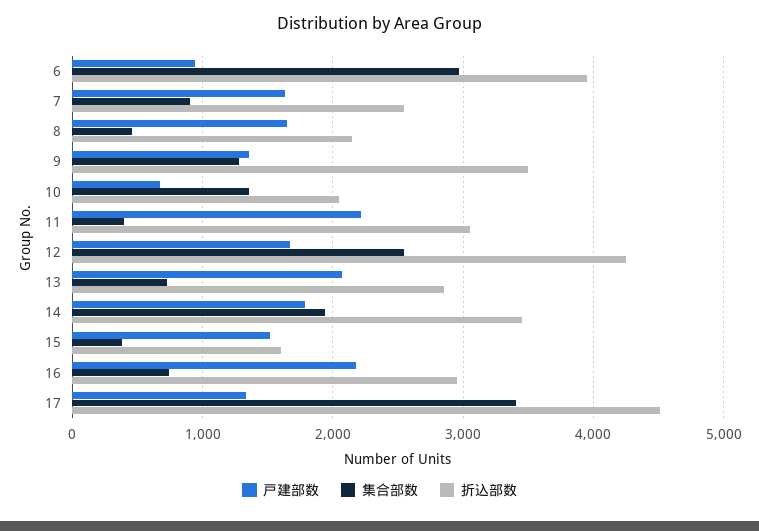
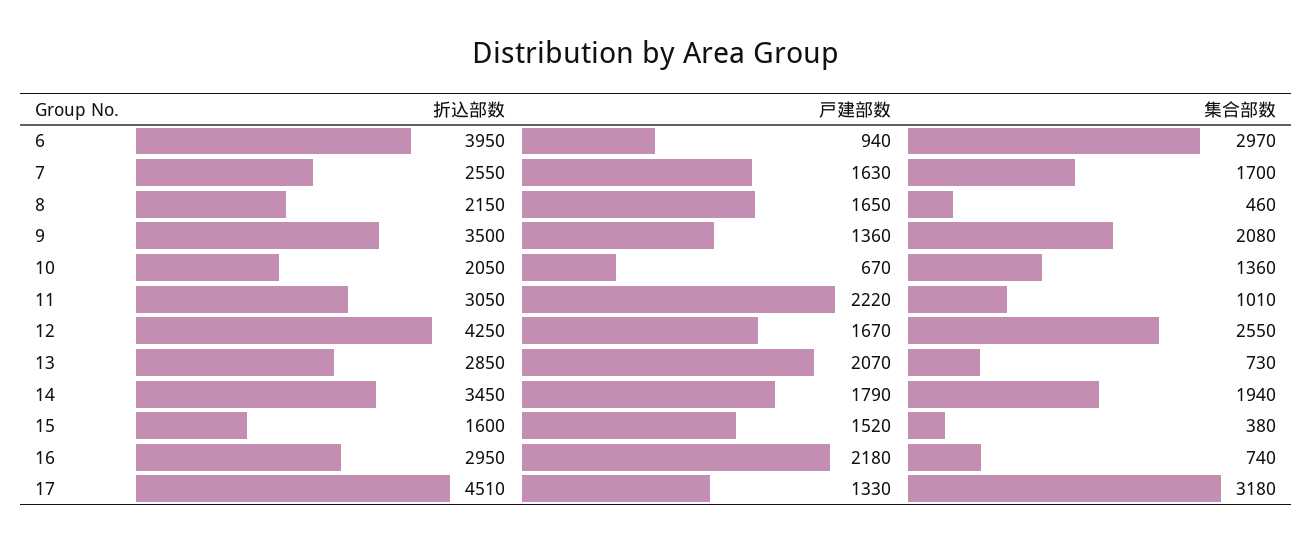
集合部数, 7: 900 -> 1700
集合部数, 9: 1300 -> 2080
集合部数, 11: 400 -> 1010
集合部数, 17: 3400 -> 3180

